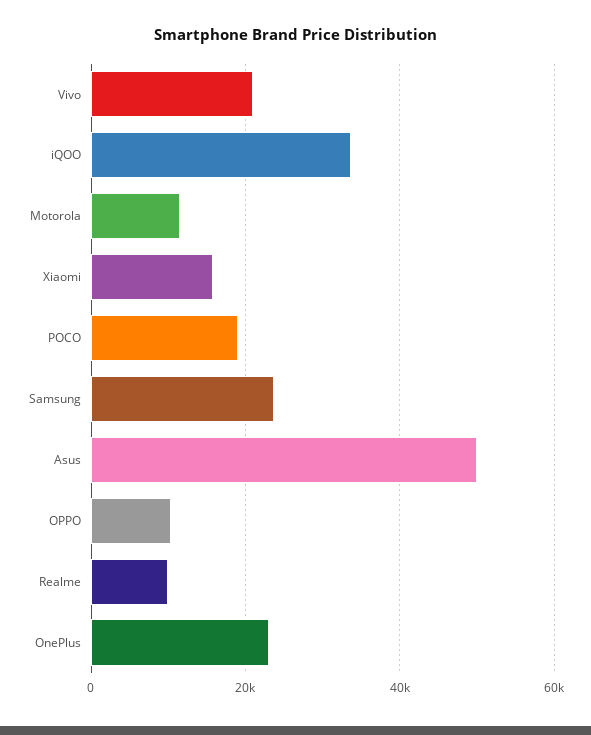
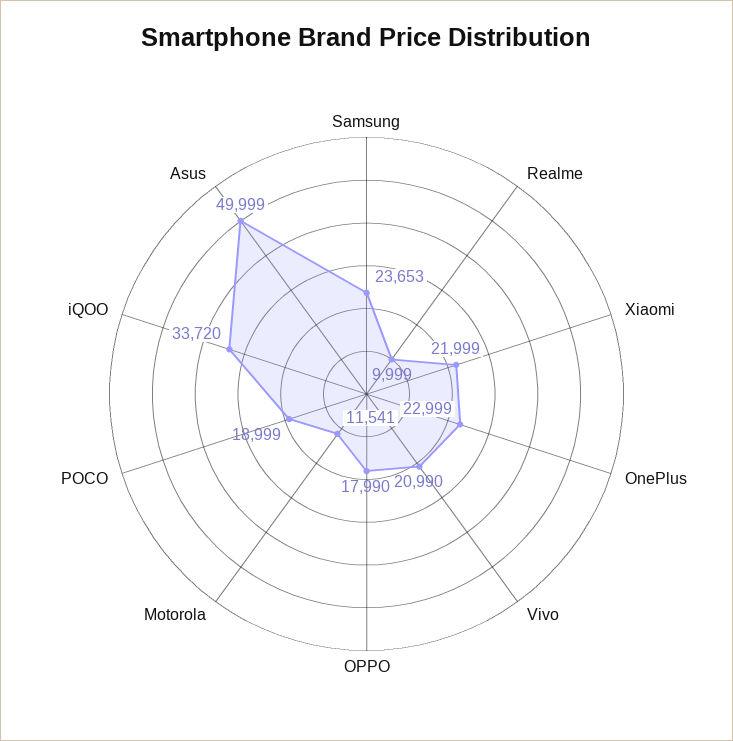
Xiaomi: 16000 -> 21999
OPPO: 10000 -> 17990

